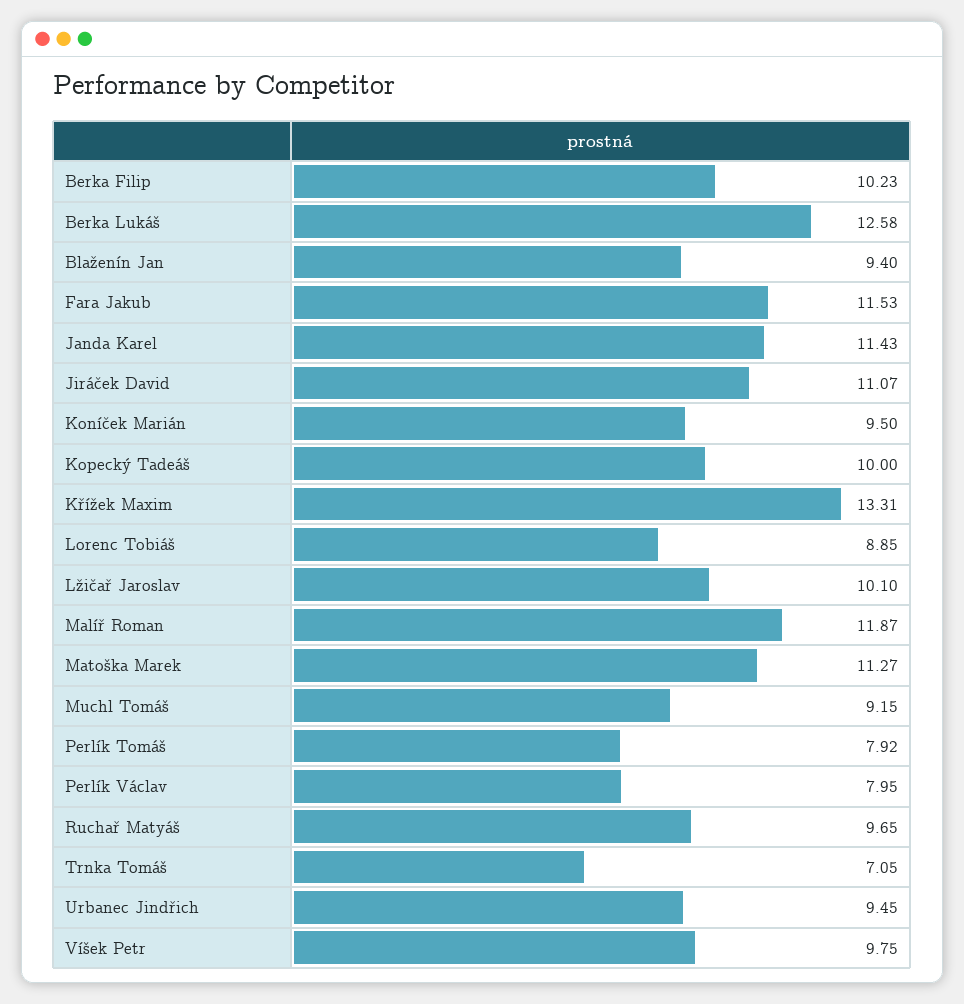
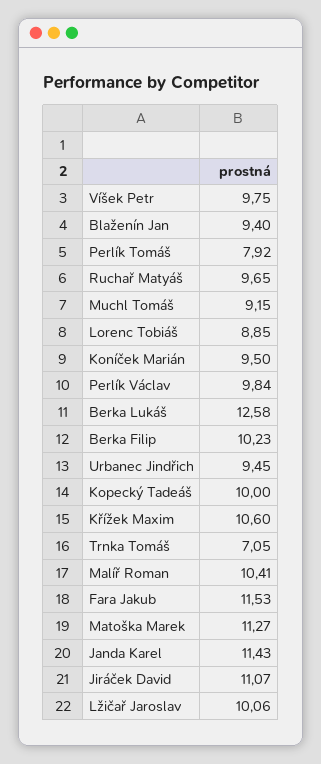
Křížek Maxim: 13.31 -> 10.6
Lžičař Jaroslav: 10.1 -> 10.06
Malíř Roman: 11.87 -> 10.41
Perlík Václav: 7.95 -> 9.84

